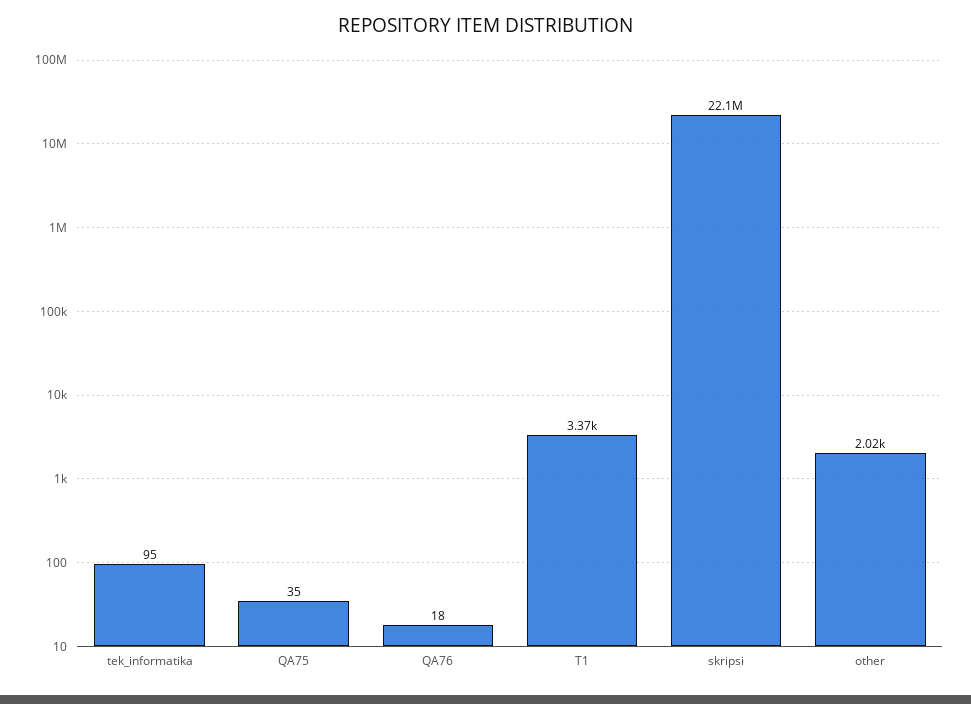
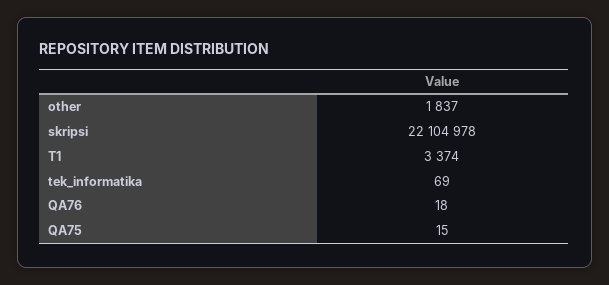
tek_informatika: 95 -> 69
QA75: 35 -> 15
other: 2020 -> 1837

